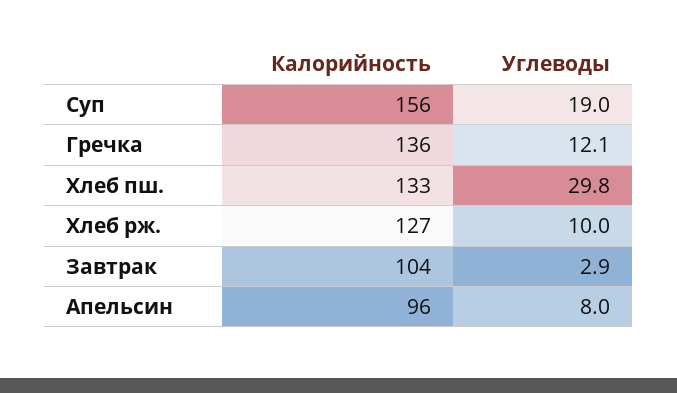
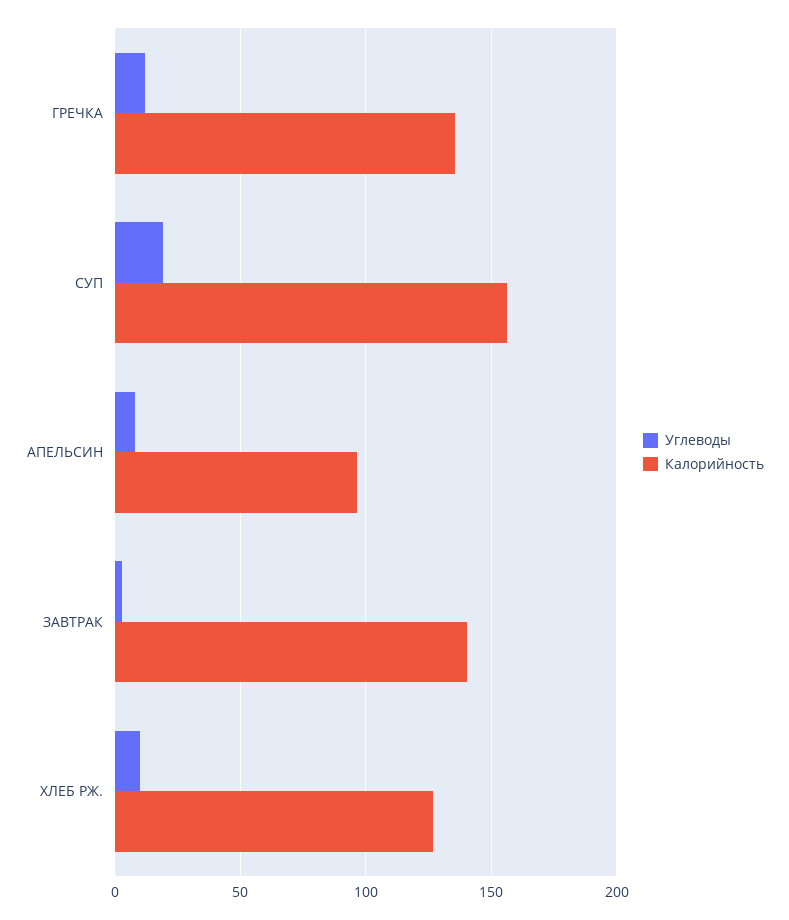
Калорийность, Хлеб пш.: 133 -> none
Углеводы, Хлеб пш.: 29.8 -> none
Калорийность, Завтрак: 104 -> 140

